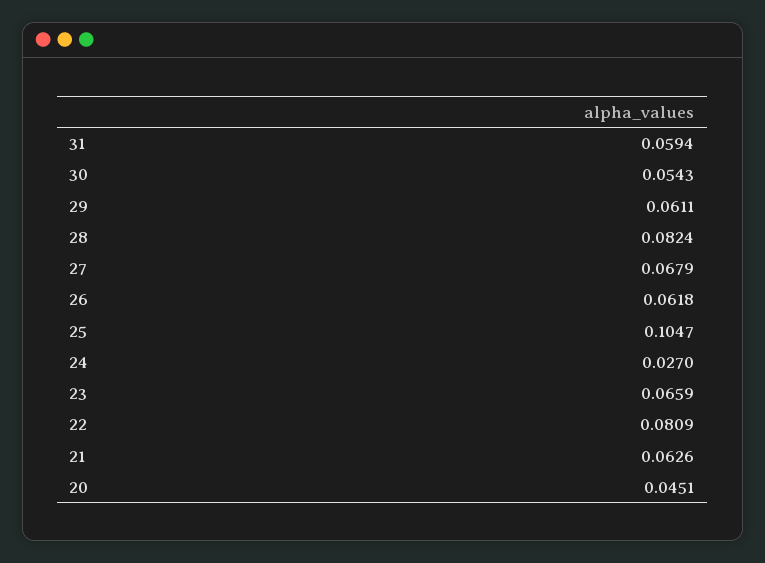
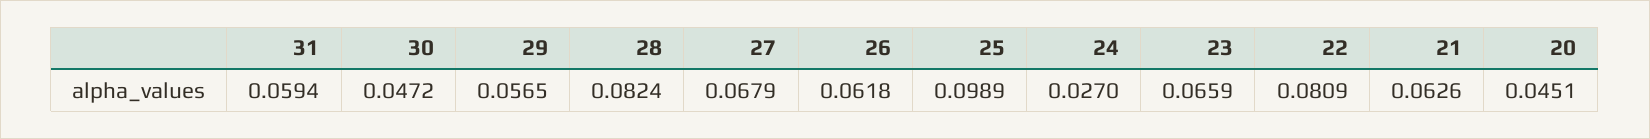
30: 0.0543 -> 0.0472
29: 0.0611 -> 0.0565
25: 0.1047 -> 0.0989

